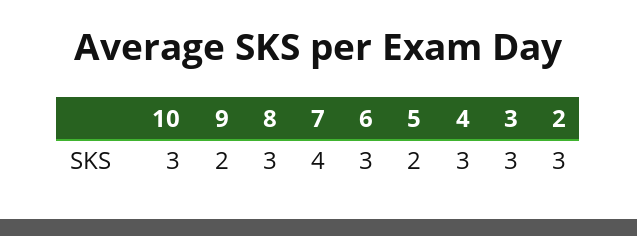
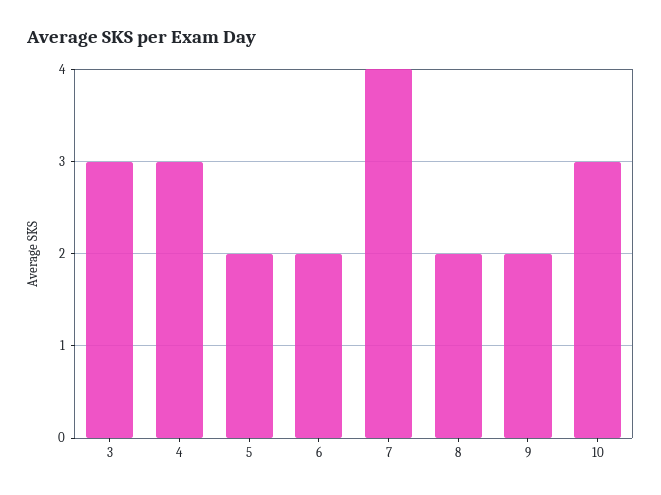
8: 3 -> 2
6: 3 -> 2
2: 3 -> none

